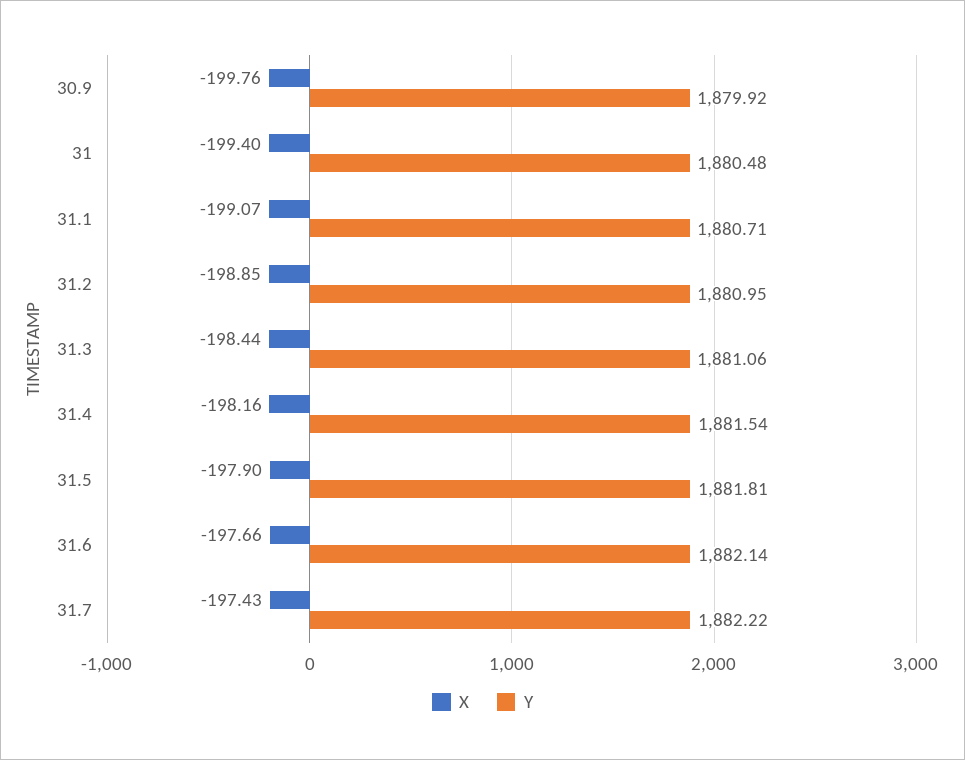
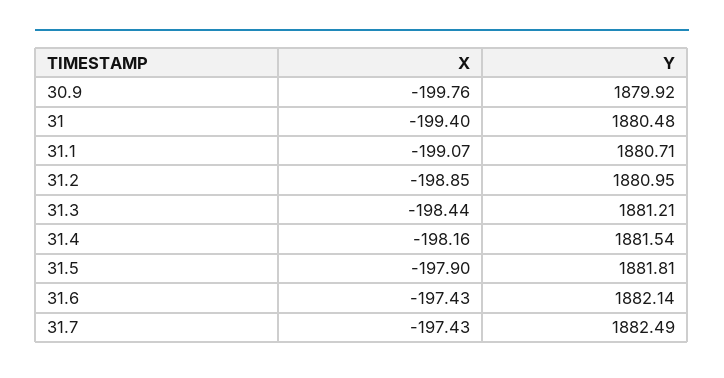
Y, 31.3: 1881.06 -> 1881.21
X, 31.6: -197.66 -> -197.43
Y, 31.7: 1882.22 -> 1882.49

